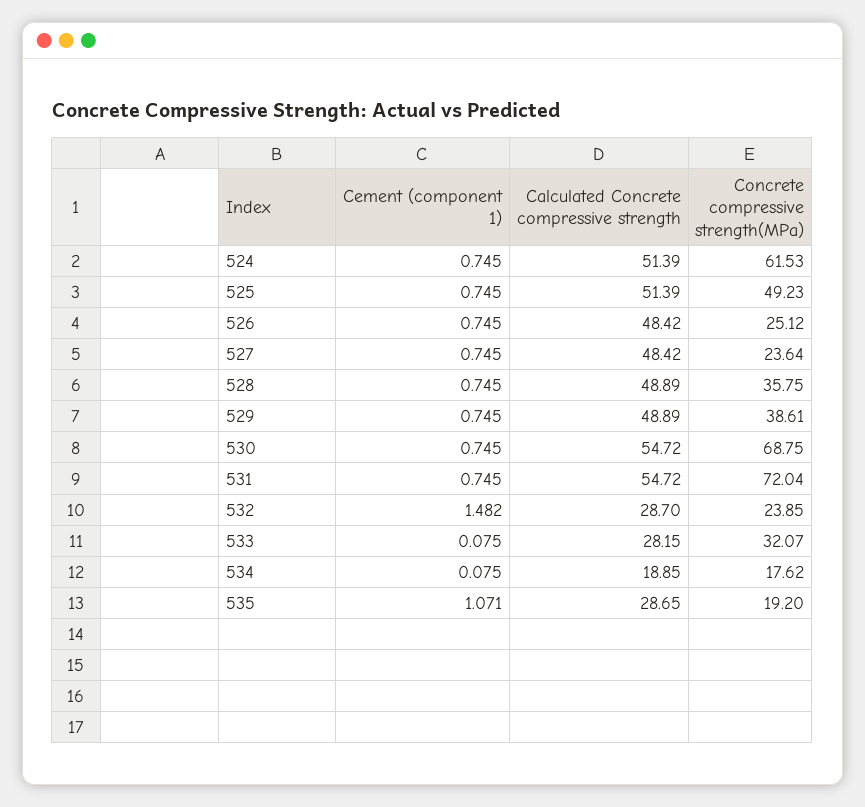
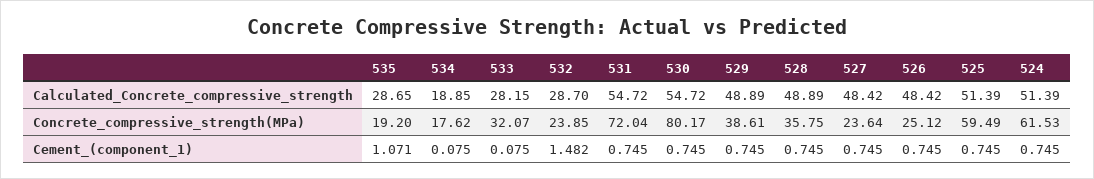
Concrete compressive strength(MPa), 525: 49.23 -> 59.49
Concrete compressive strength(MPa), 530: 68.75 -> 80.17

